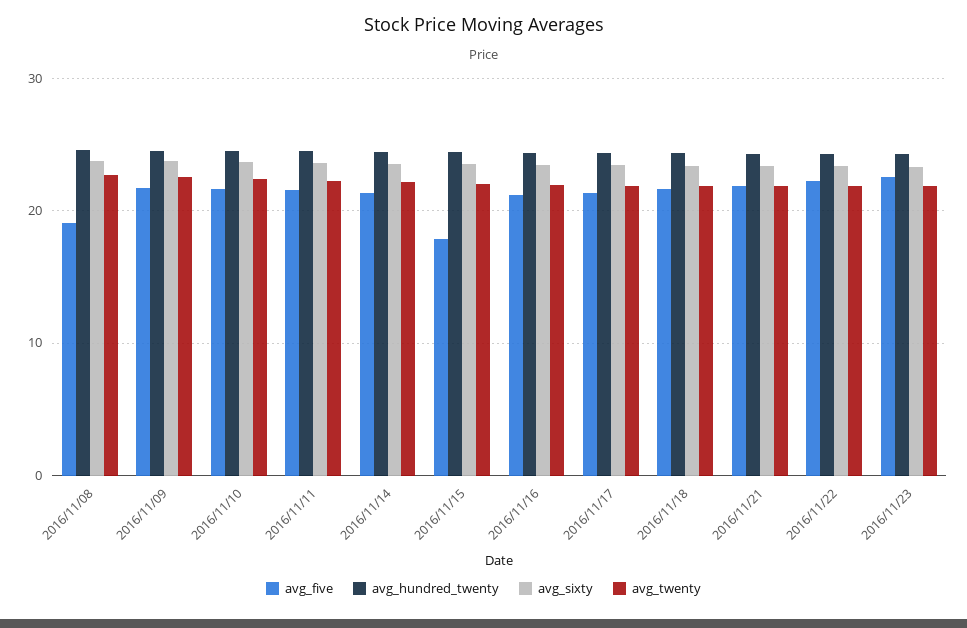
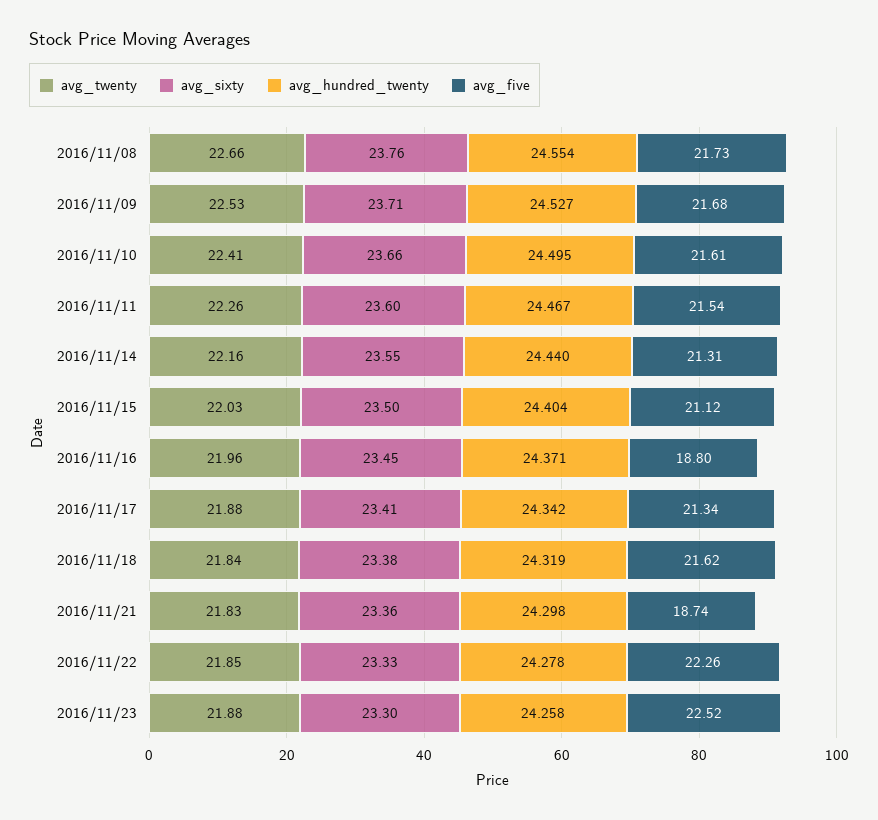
avg_five, 2016/11/08: 19 -> 21.73
avg_five, 2016/11/15: 18 -> 21.12
avg_five, 2016/11/16: 21 -> 18.8
avg_five, 2016/11/21: 22 -> 18.74

